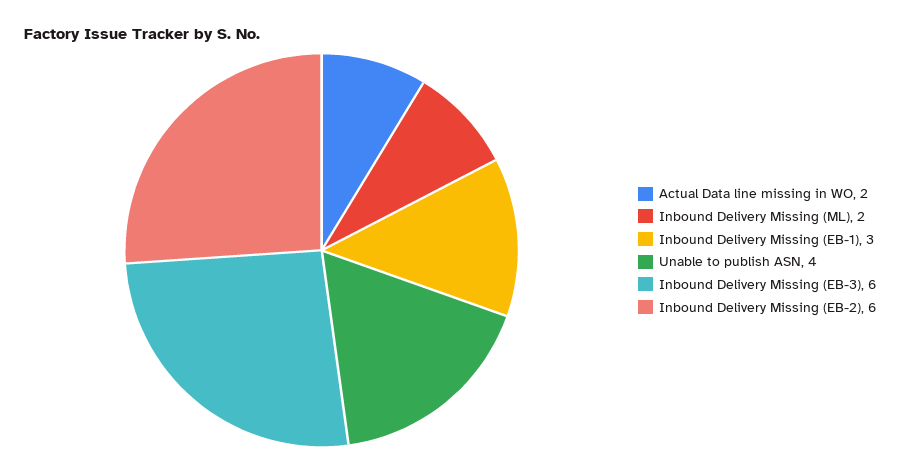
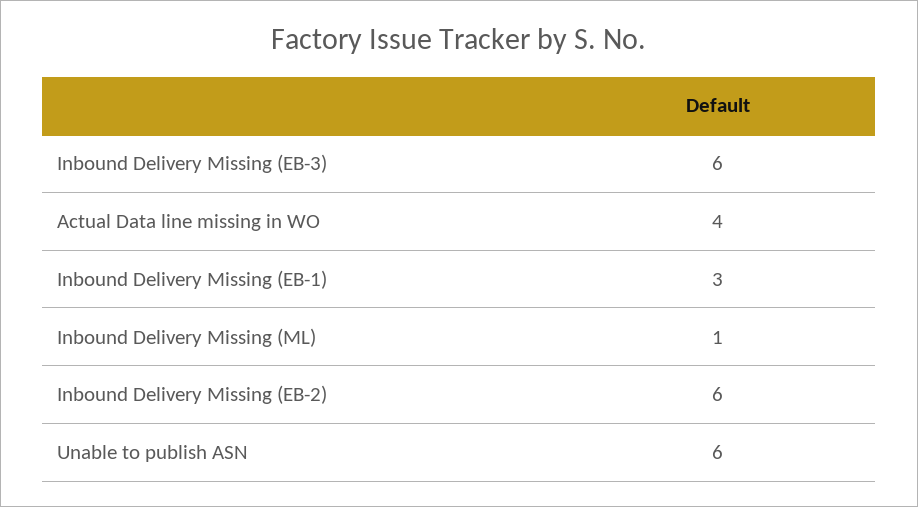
Actual Data line missing in WO: 2 -> 4
Inbound Delivery Missing (ML): 2 -> 1
Unable to publish ASN: 4 -> 6

